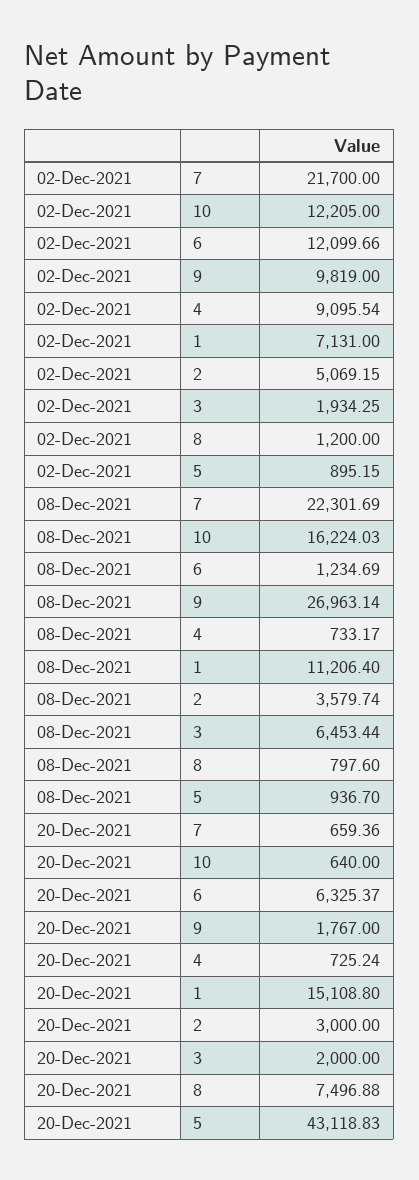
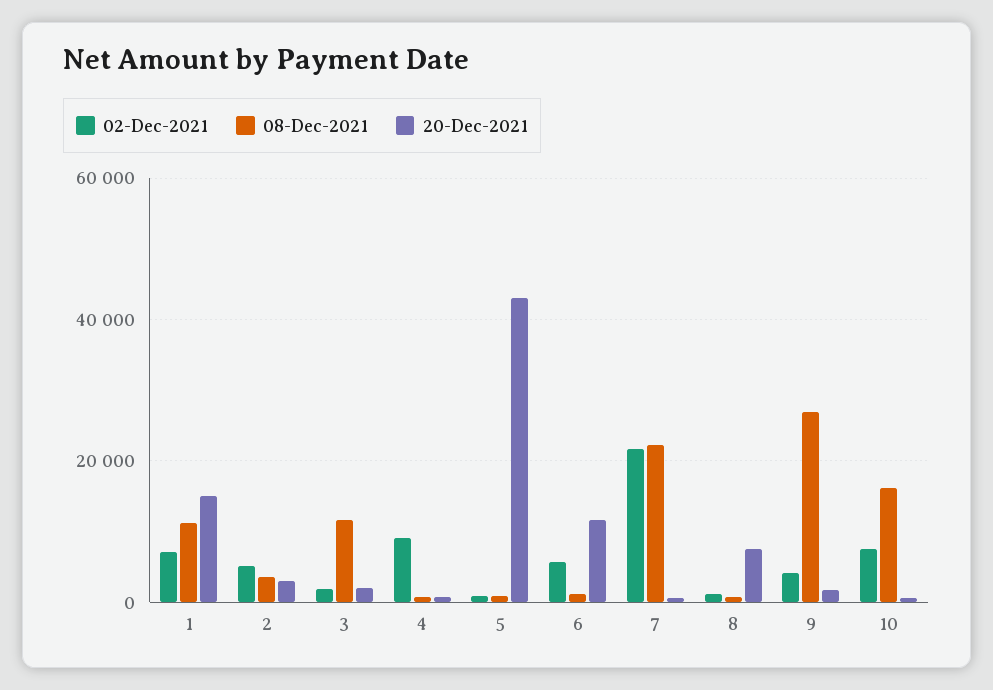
02-Dec-2021, 10: 12205 -> 8000
02-Dec-2021, 6: 12099.66 -> 6000
02-Dec-2021, 9: 9819 -> 4000
08-Dec-2021, 3: 6453.44 -> 12000
20-Dec-2021, 6: 6325.37 -> 12000

